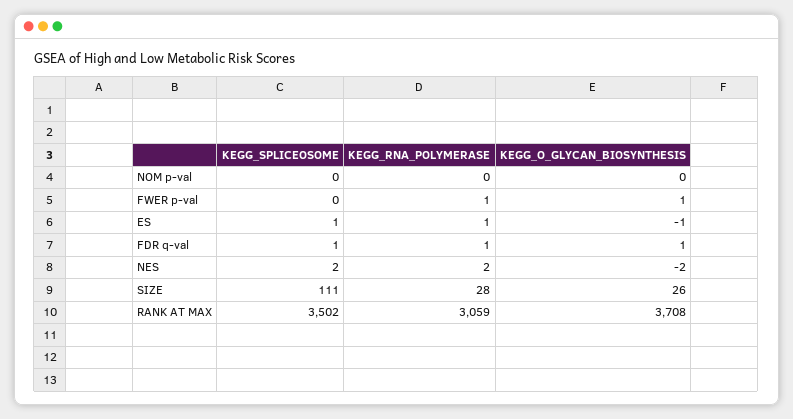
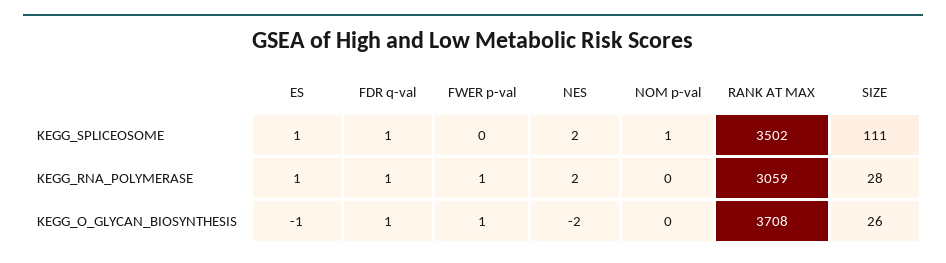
KEGG_SPLICEOSOME, NOM p-val: 0 -> 1

